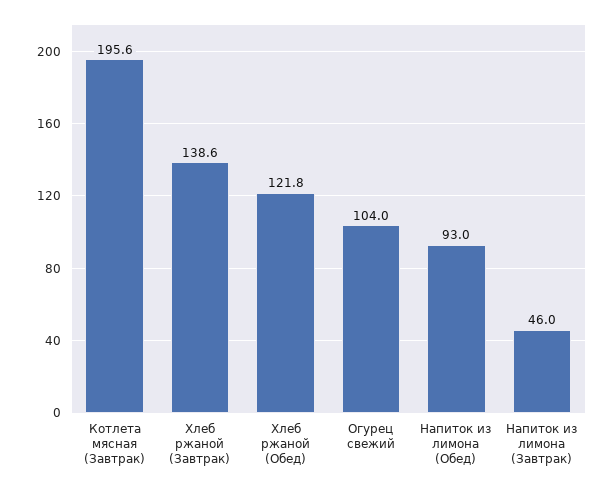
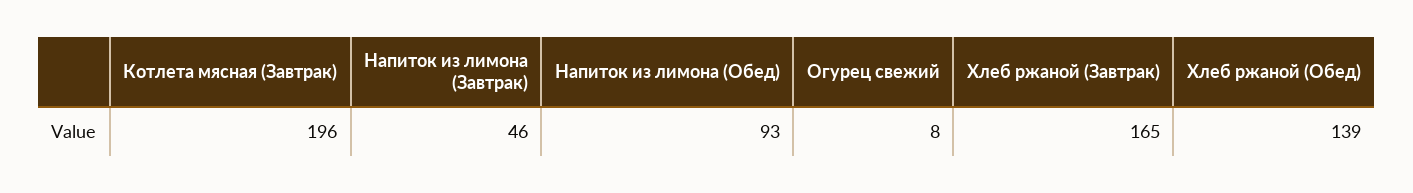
Хлеб ржаной (Завтрак): 138.6 -> 165
Хлеб ржаной (Обед): 121.8 -> 139
Огурец свежий: 104 -> 8

